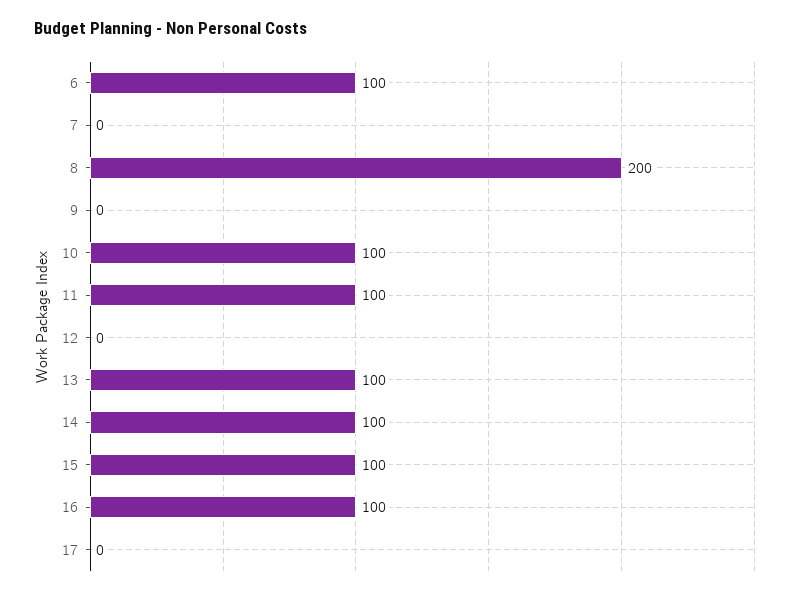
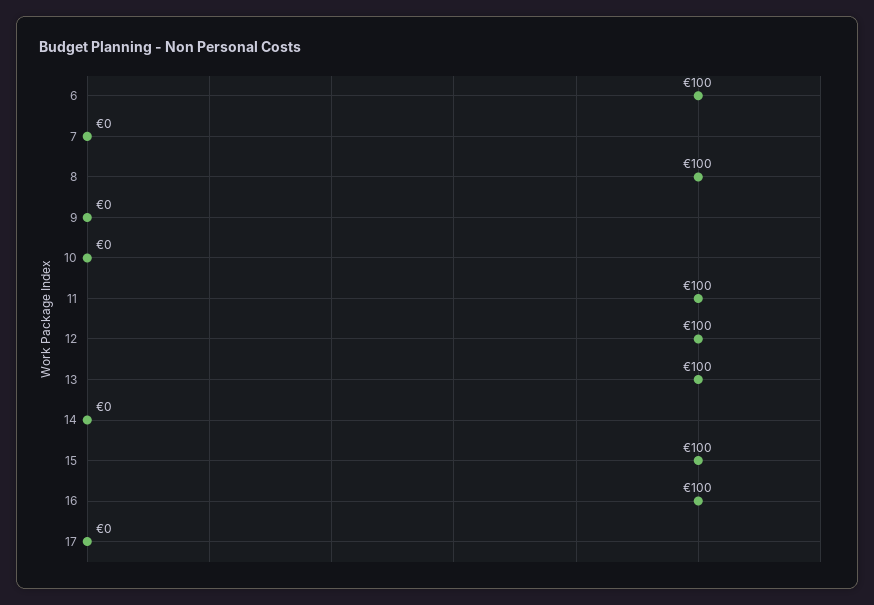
8: 200 -> 100
10: 100 -> 0
12: 0 -> 100
14: 100 -> 0

